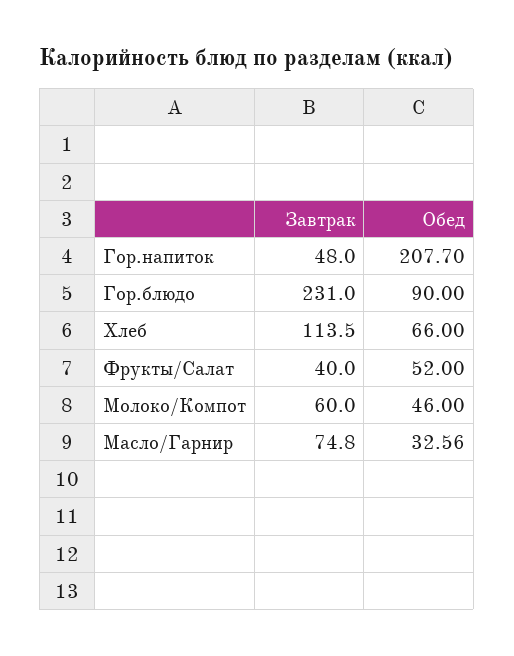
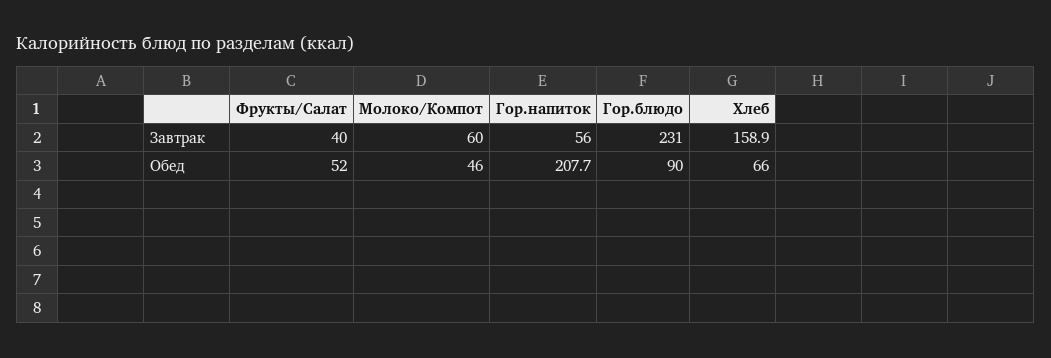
Завтрак, Гор.напиток: 48 -> 56
Завтрак, Хлеб: 113.5 -> 158.9
Завтрак, Масло/Гарнир: 74.8 -> none
Обед, Масло/Гарнир: 32.56 -> none

